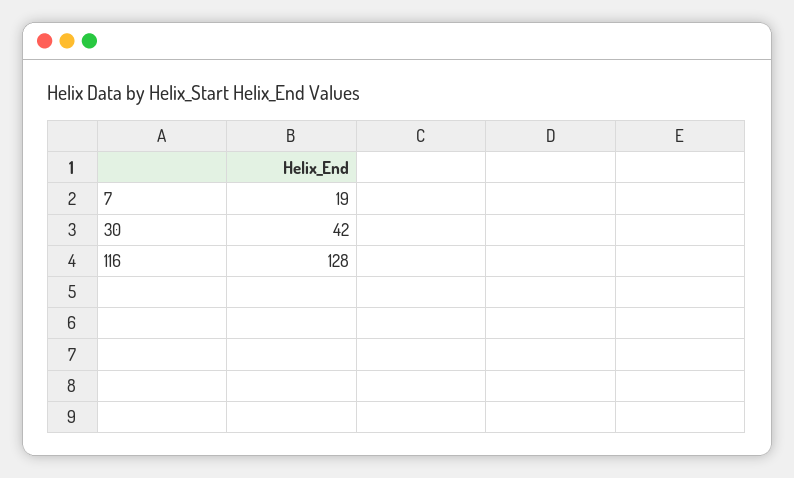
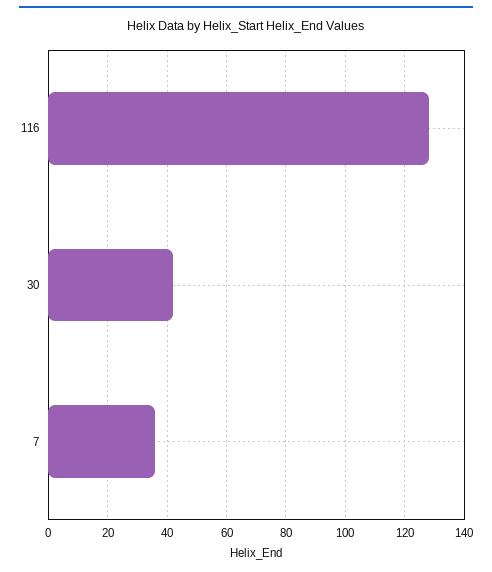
7: 19 -> 35

